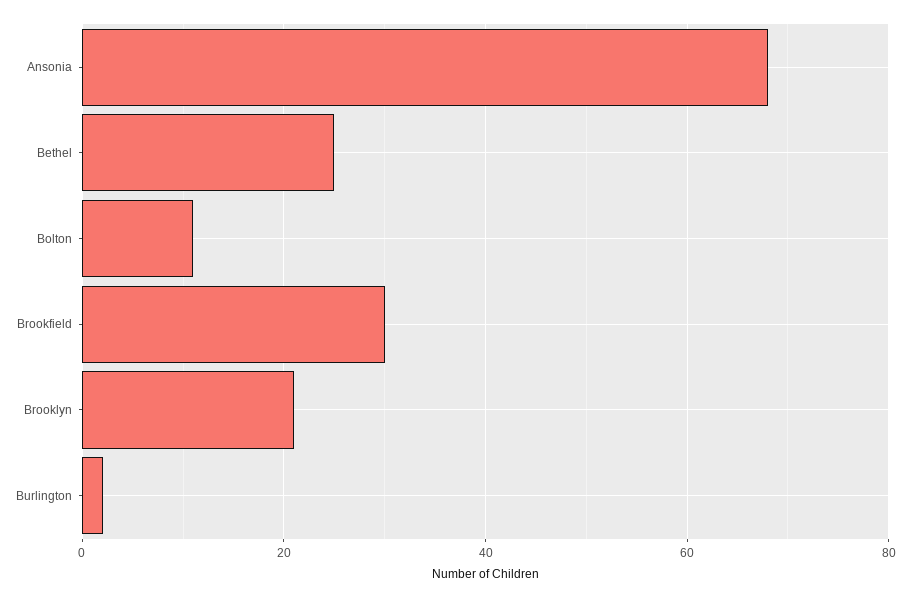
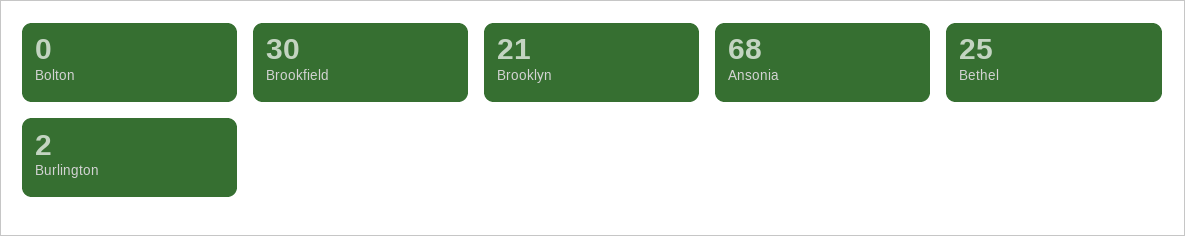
Bolton: 10 -> 0

